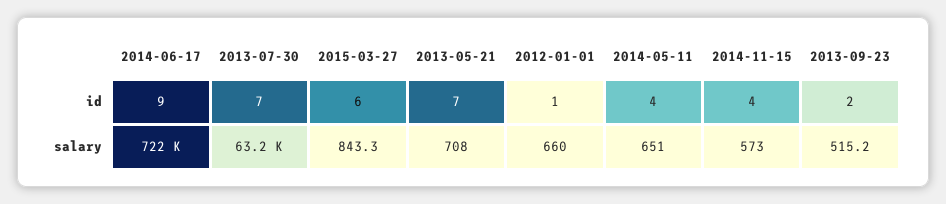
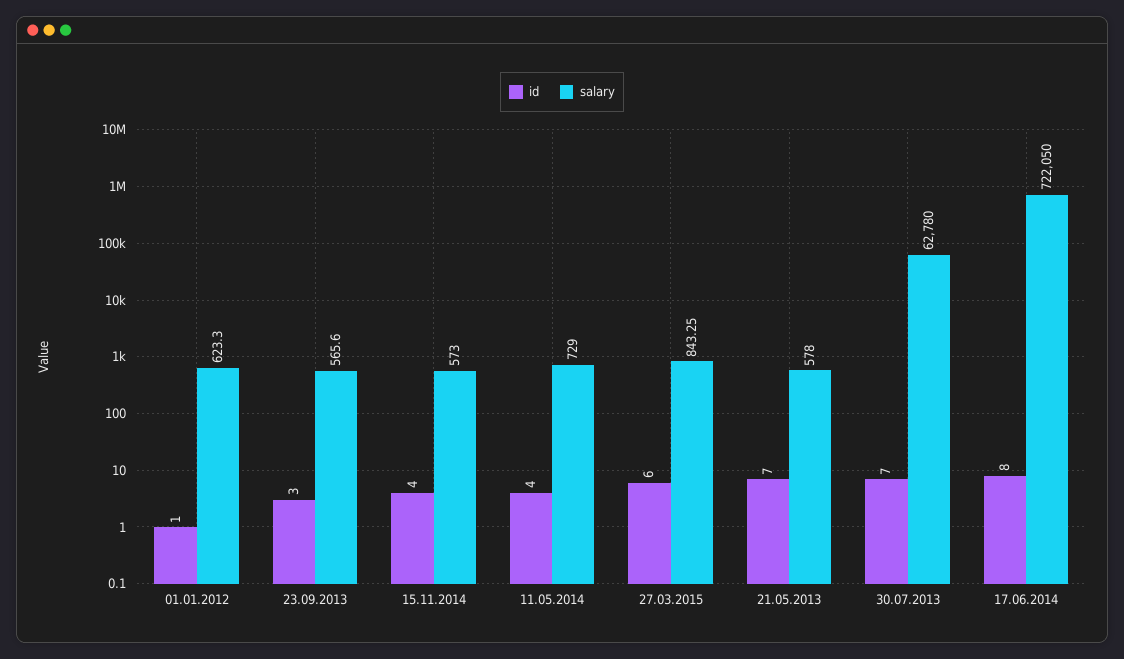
id, 2014-06-17: 9 -> 8
id, 2013-09-23: 2 -> 3
salary, 2013-07-30: 63200 -> 62780
salary, 2013-05-21: 708 -> 578
salary, 2012-01-01: 660 -> 623.3
salary, 2014-05-11: 651 -> 729
salary, 2013-09-23: 515.2 -> 565.6

